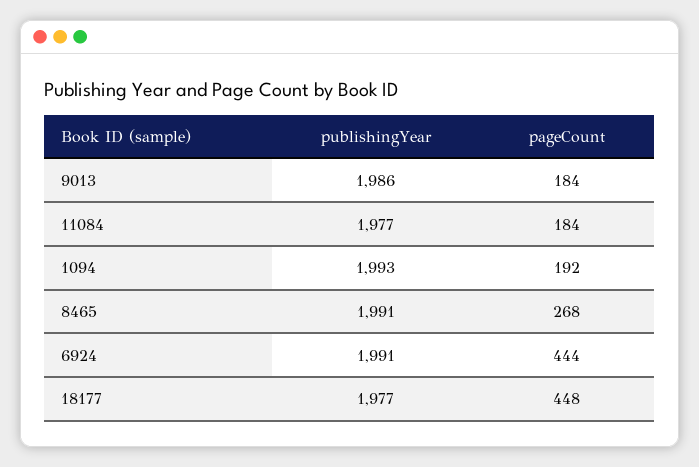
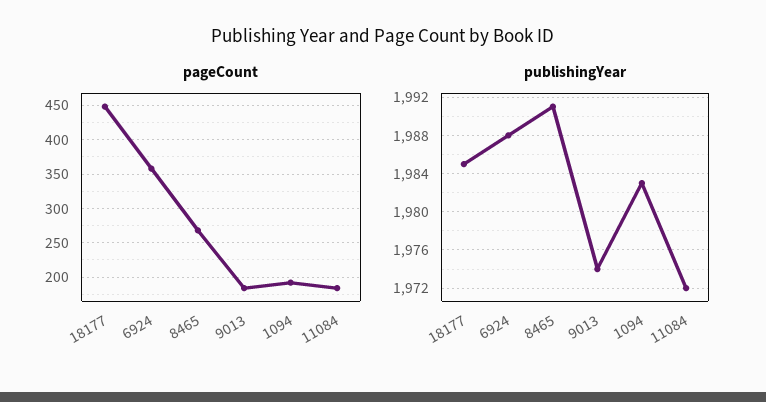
publishingYear, 9013: 1986 -> 1974
publishingYear, 11084: 1977 -> 1972
publishingYear, 1094: 1993 -> 1983
publishingYear, 6924: 1991 -> 1988
pageCount, 6924: 444 -> 360
publishingYear, 18177: 1977 -> 1985

